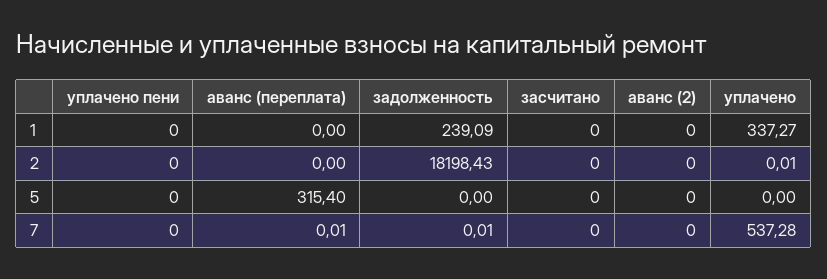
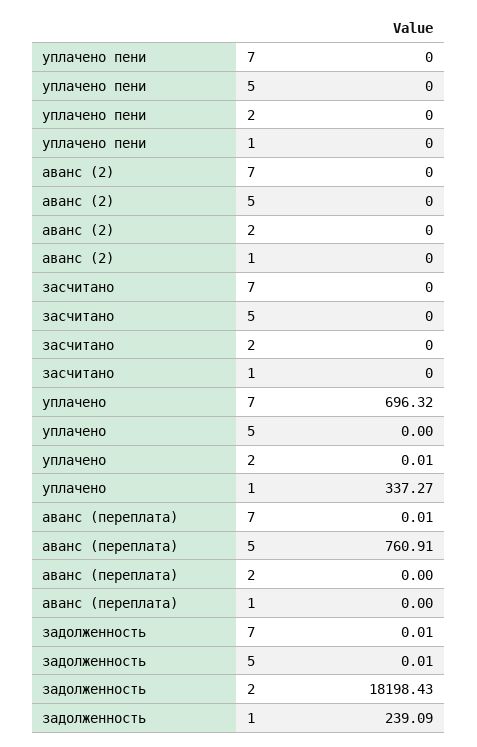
аванс (переплата), 5: 315.4 -> 760.91
задолженность, 5: 0 -> 0.01
уплачено, 7: 537.28 -> 696.32

